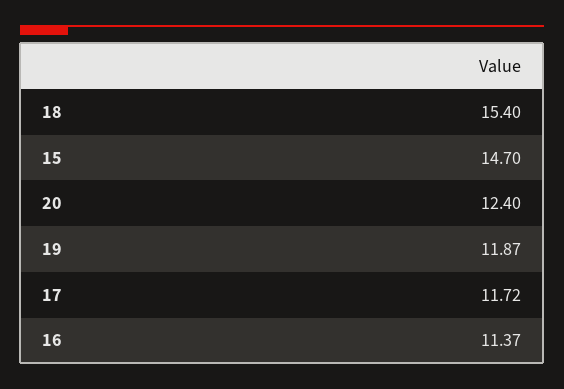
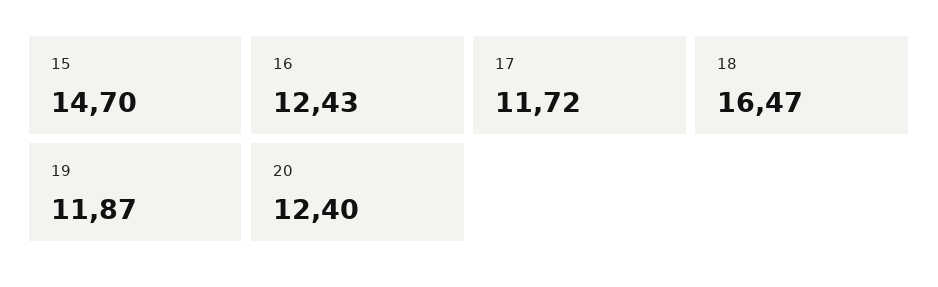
18: 15.4 -> 16.47
16: 11.37 -> 12.43

